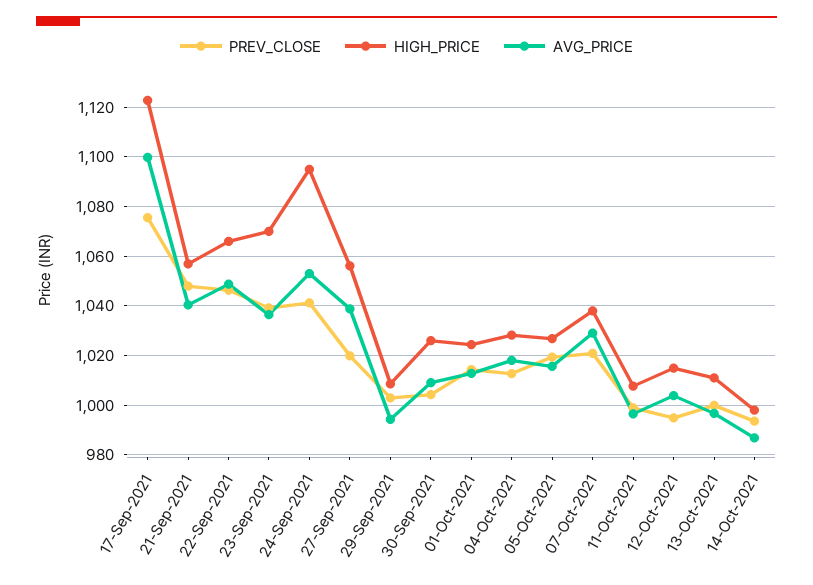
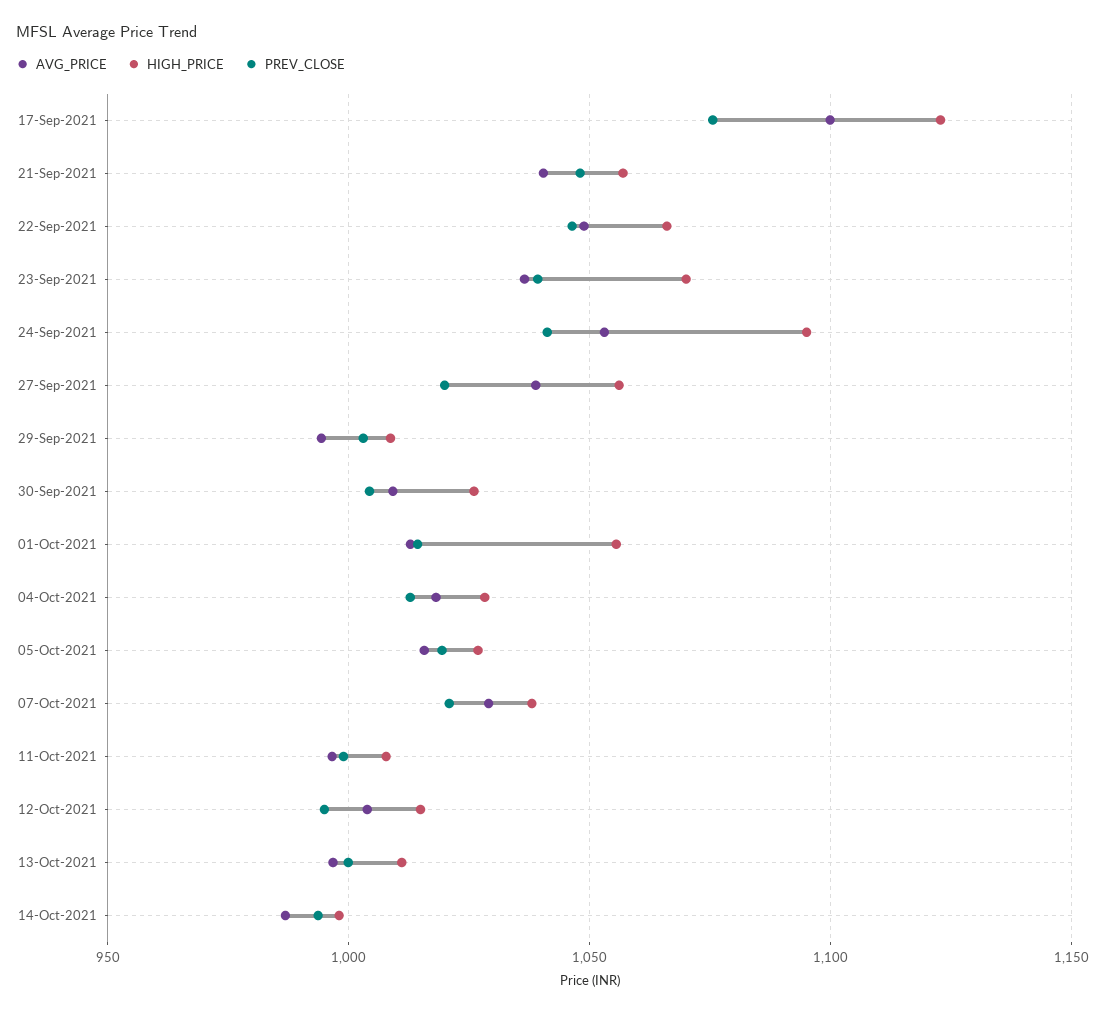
HIGH_PRICE, 01-Oct-2021: 1025 -> 1055

